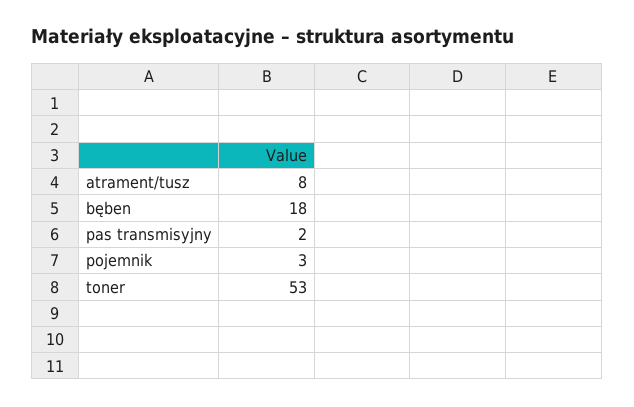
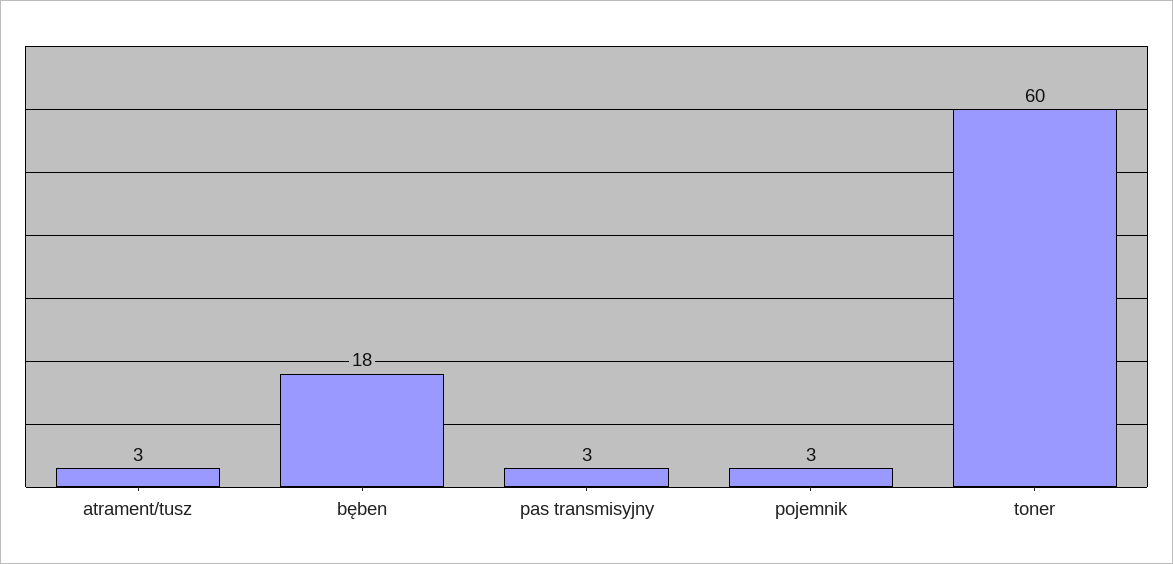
atrament/tusz: 8 -> 3
pas transmisyjny: 2 -> 3
toner: 53 -> 60

